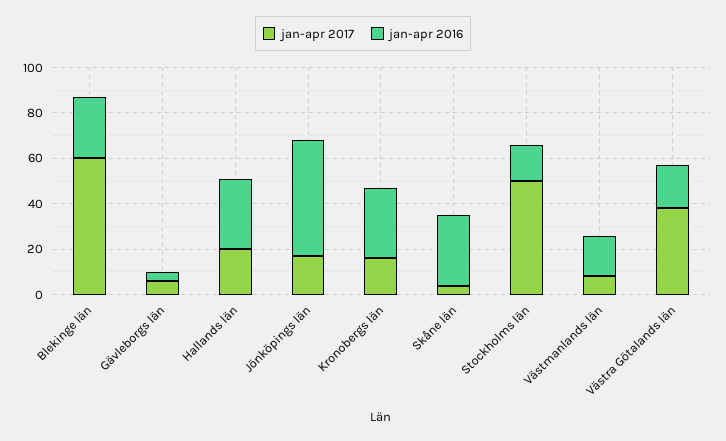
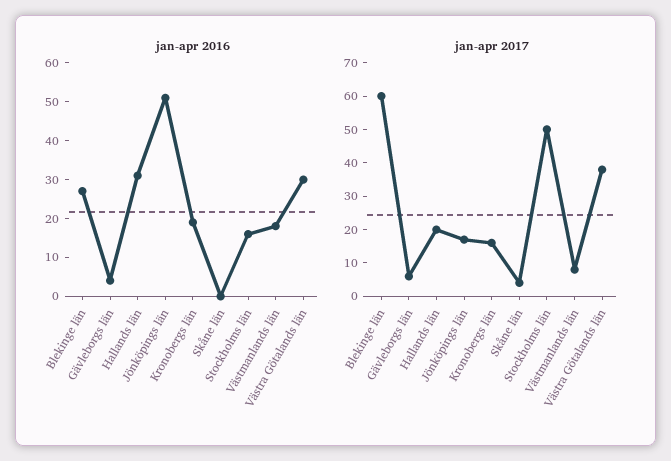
jan-apr 2016, Kronobergs län: 30 -> 20
jan-apr 2016, Skåne län: 30 -> 0
jan-apr 2016, Västra Götalands län: 20 -> 30

